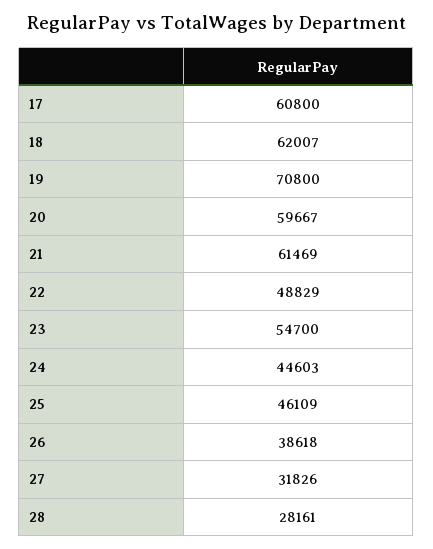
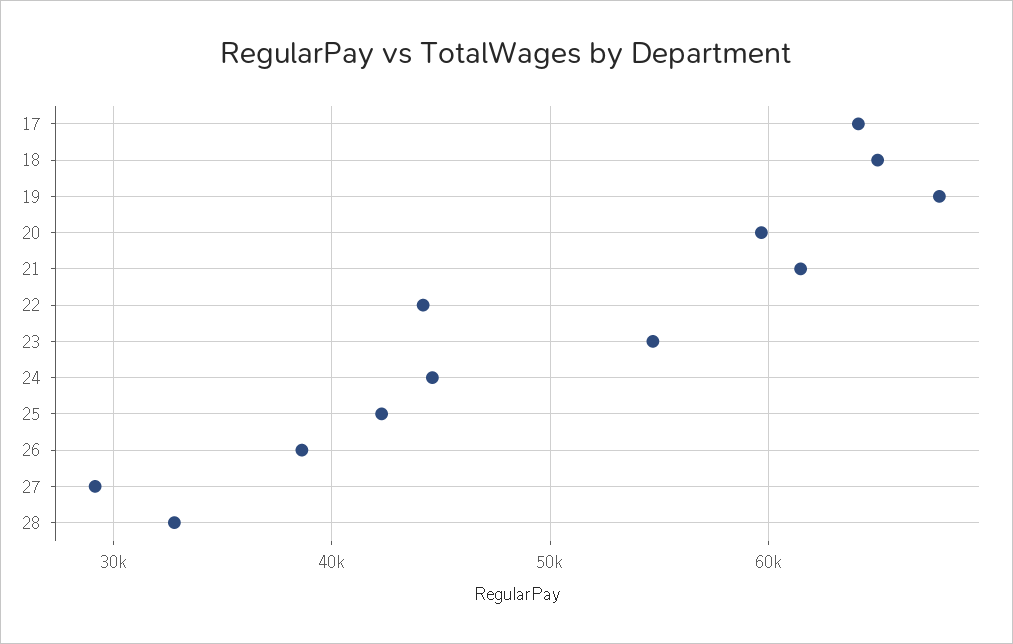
17: 60800 -> 64000
18: 62007 -> 65000
19: 70800 -> 68000
22: 48829 -> 44000
25: 46109 -> 42000
27: 31826 -> 29000
28: 28161 -> 33000

